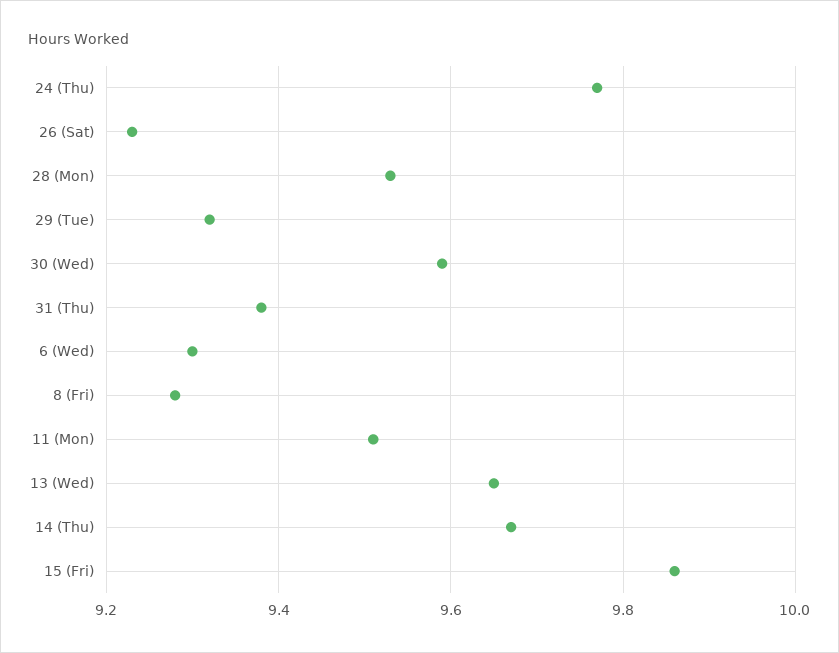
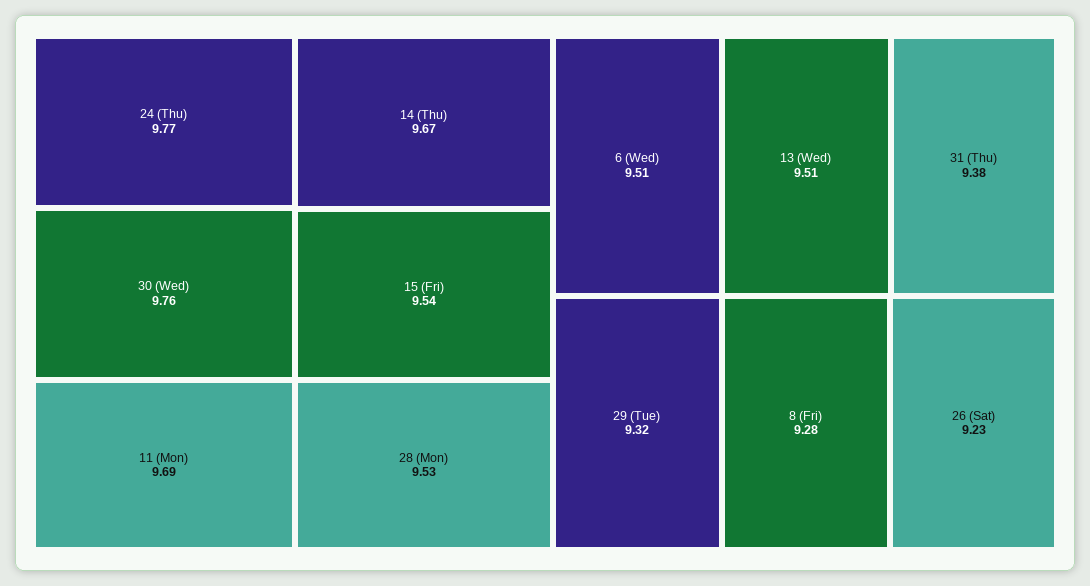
30 (Wed): 9.6 -> 9.76
6 (Wed): 9.3 -> 9.51
11 (Mon): 9.5 -> 9.69
13 (Wed): 9.65 -> 9.51
15 (Fri): 9.85 -> 9.54

